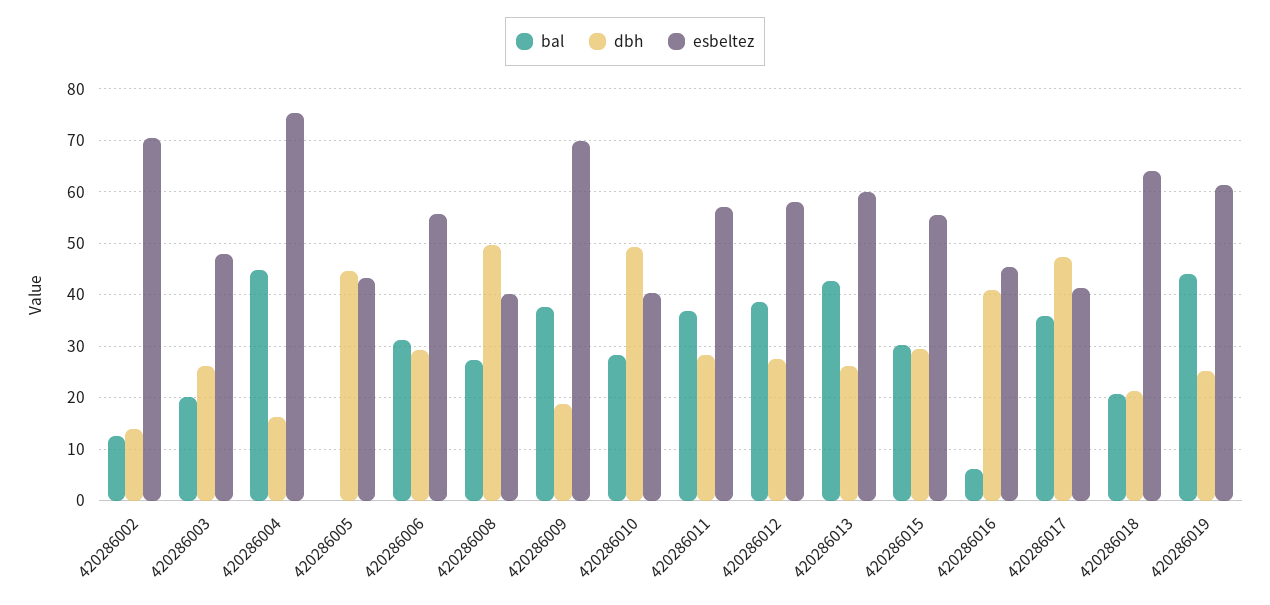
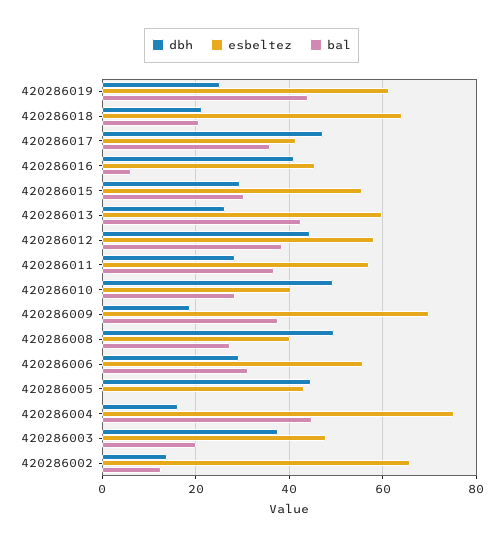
esbeltez, 420286002: 70 -> 66
dbh, 420286003: 26 -> 38
dbh, 420286012: 28 -> 44

